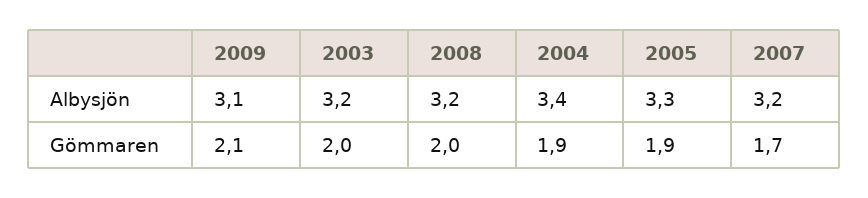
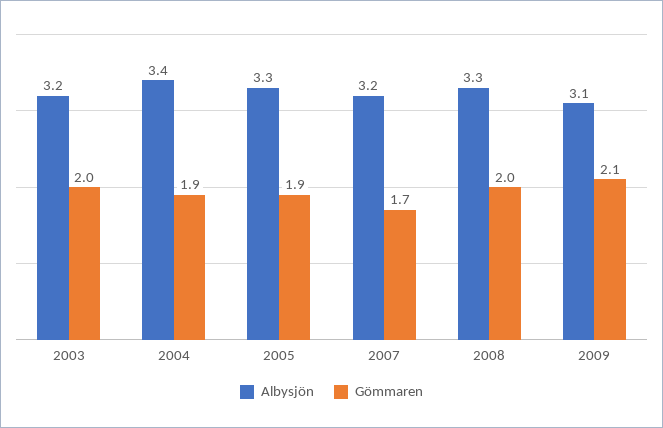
Albysjön, 2008: 3.2 -> 3.3

